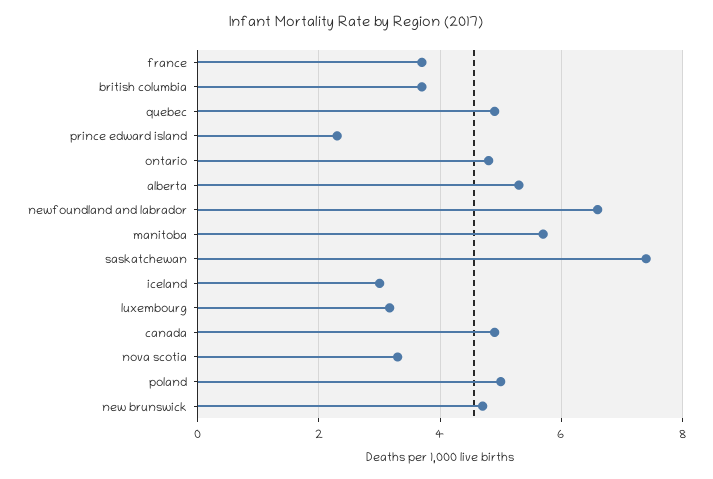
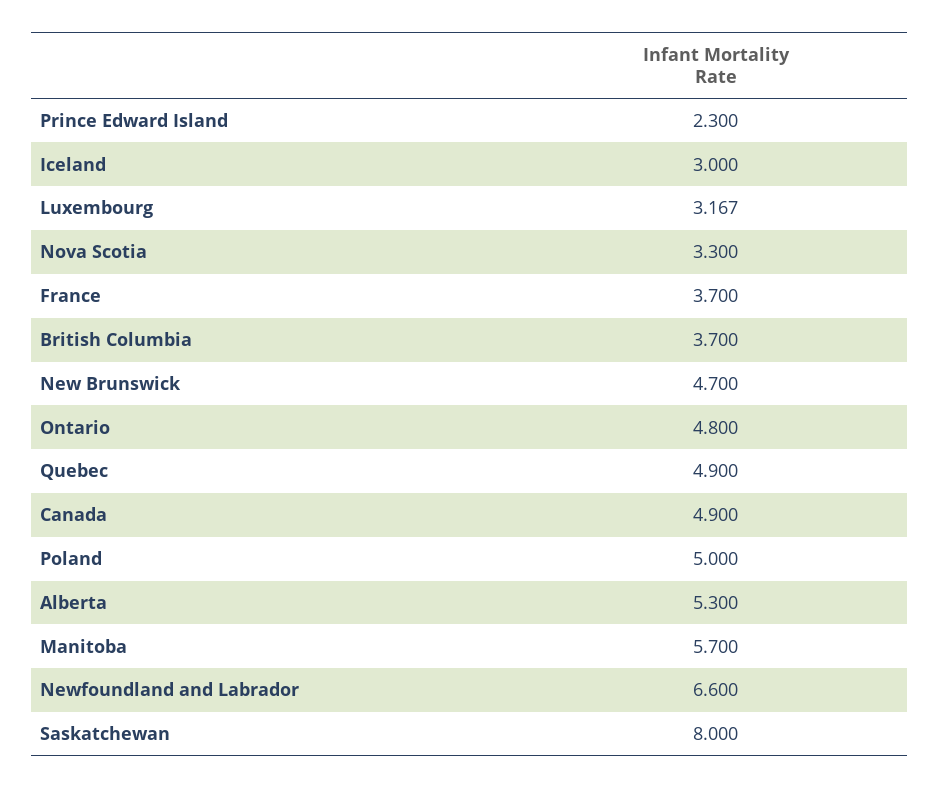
saskatchewan: 7.4 -> 8

